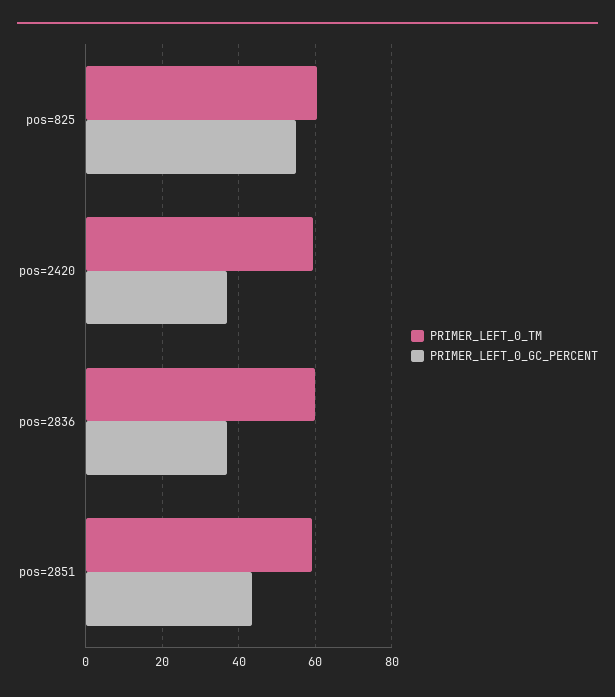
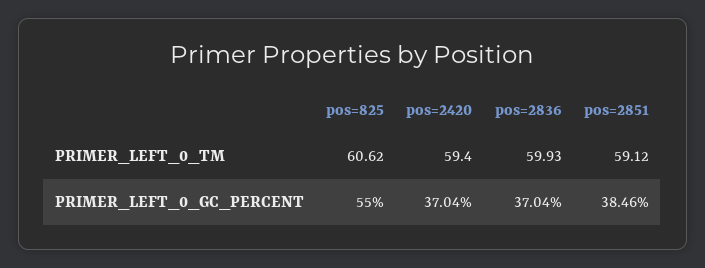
PRIMER_LEFT_0_GC_PERCENT, pos=2851: 44 -> 38.46

